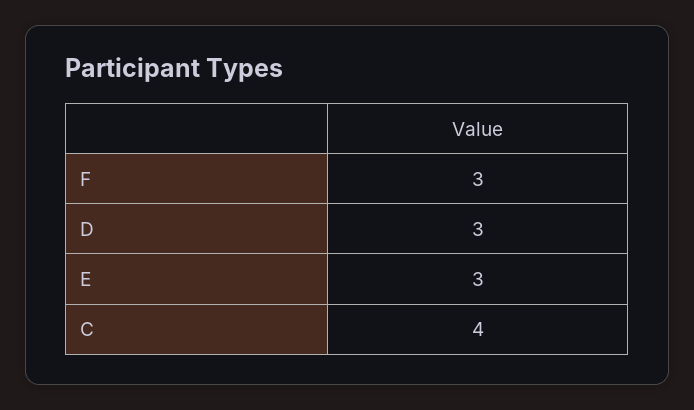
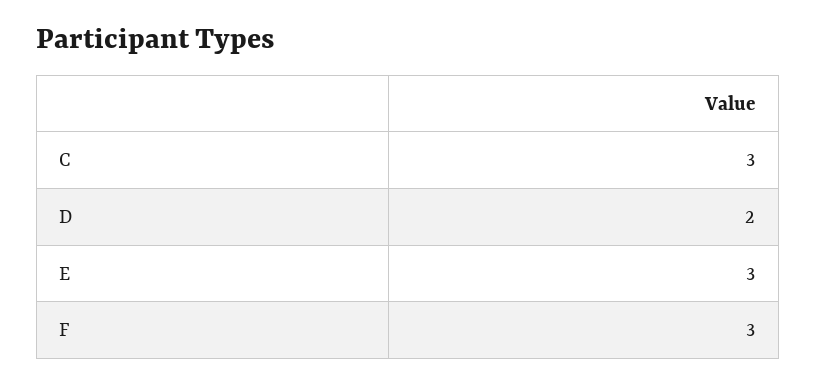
D: 3 -> 2
C: 4 -> 3

